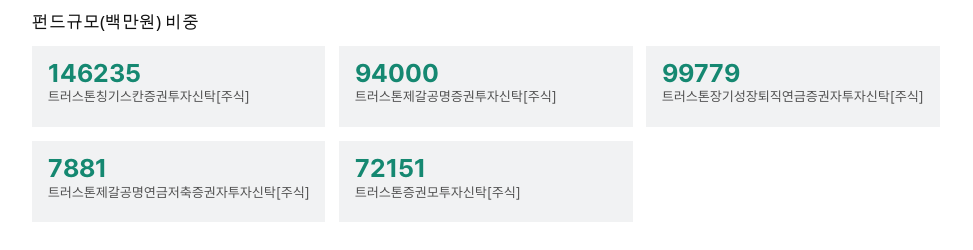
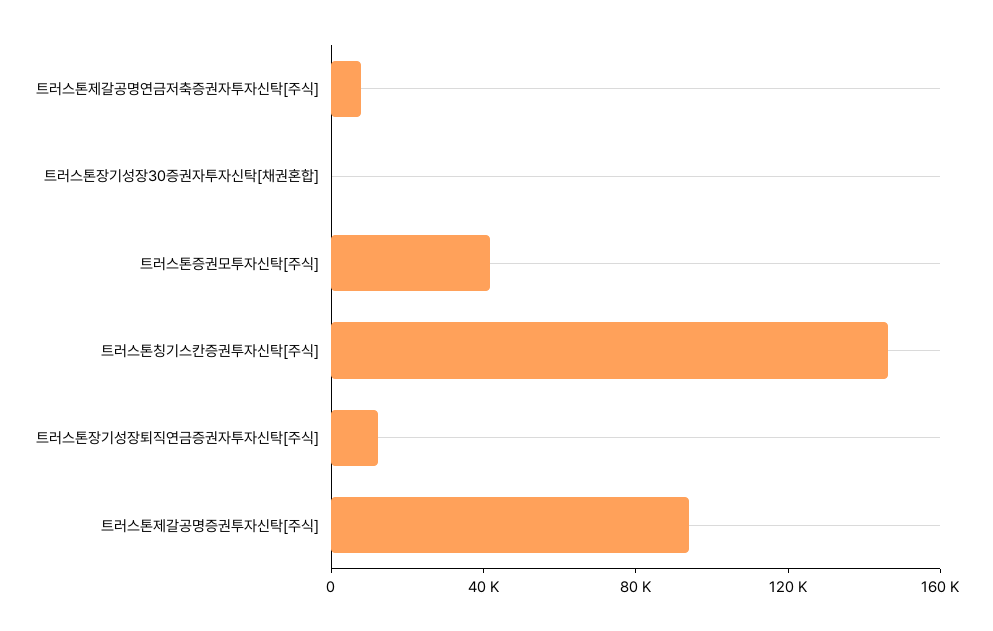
트러스톤장기성장퇴직연금증권자투자신탁[주식]: 99779 -> 10000
트러스톤증권모투자신탁[주식]: 72151 -> 40000
트러스톤장기성장30증권자투자신탁[채권혼합]: none -> 0

